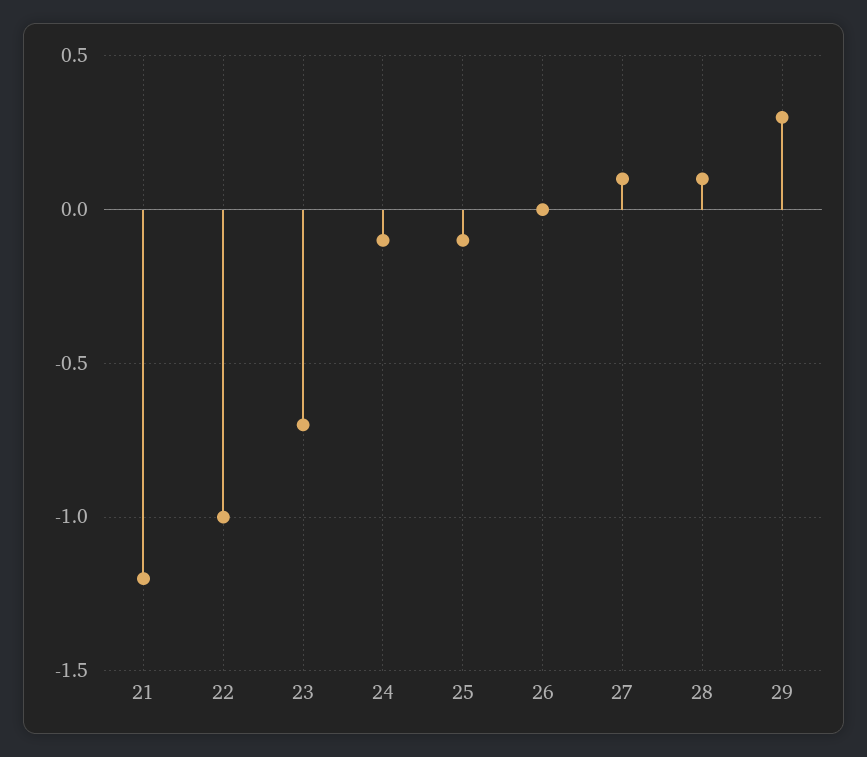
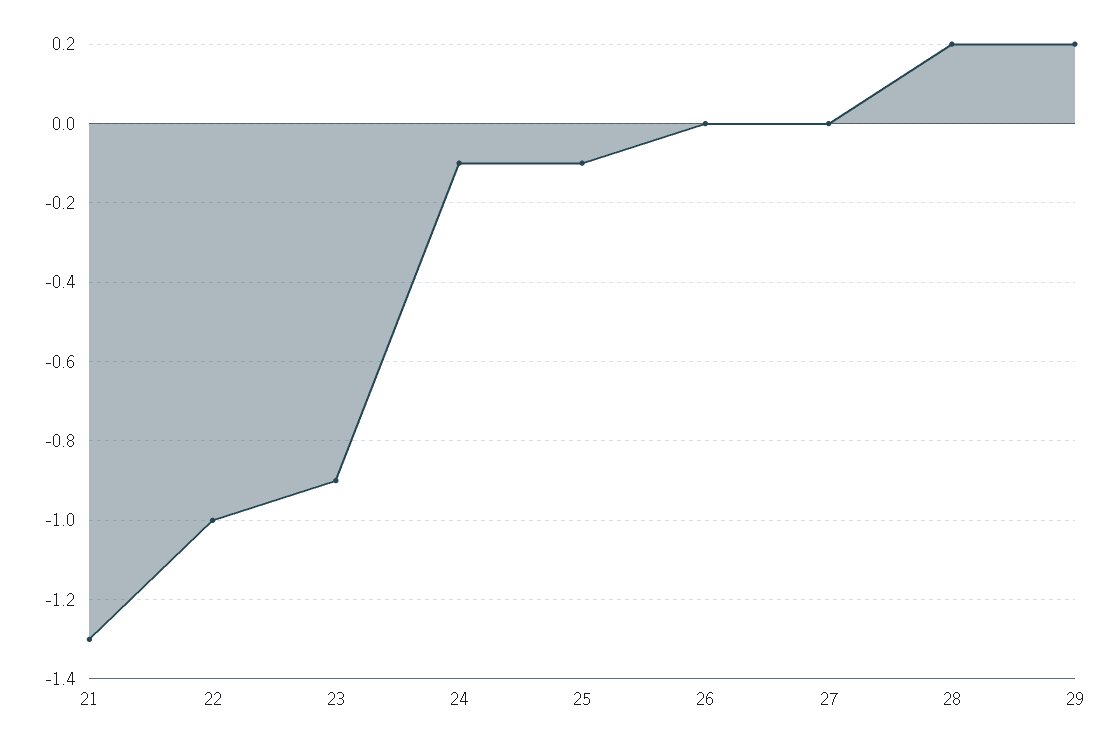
21: -1.2 -> -1.3
23: -0.7 -> -0.9
27: 0.1 -> 0
28: 0.1 -> 0.2
29: 0.3 -> 0.2

